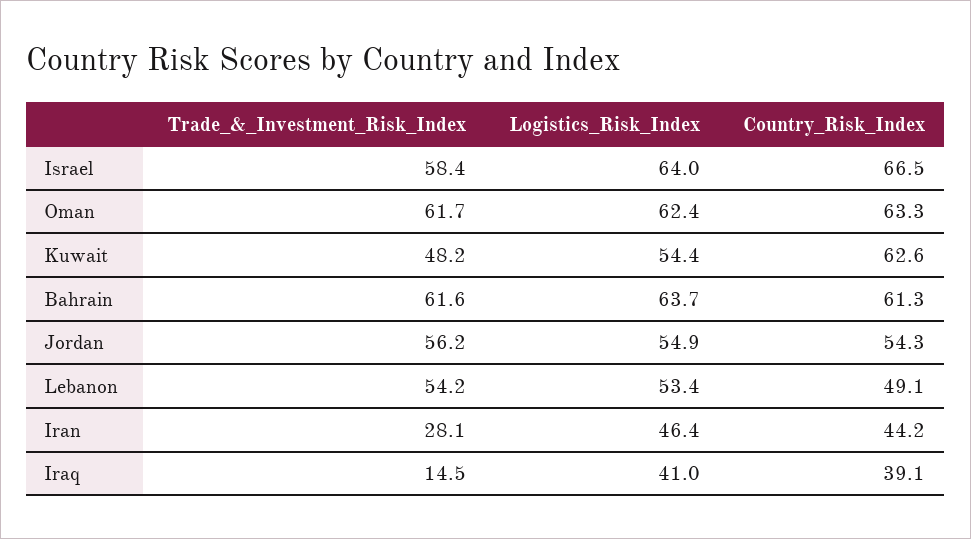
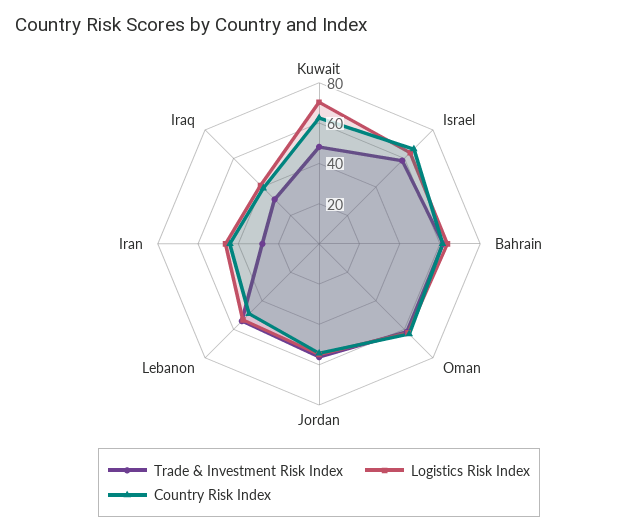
Logistics_Risk_Index, Kuwait: 54.4 -> 70
Trade_&_Investment_Risk_Index, Iraq: 14.5 -> 30

